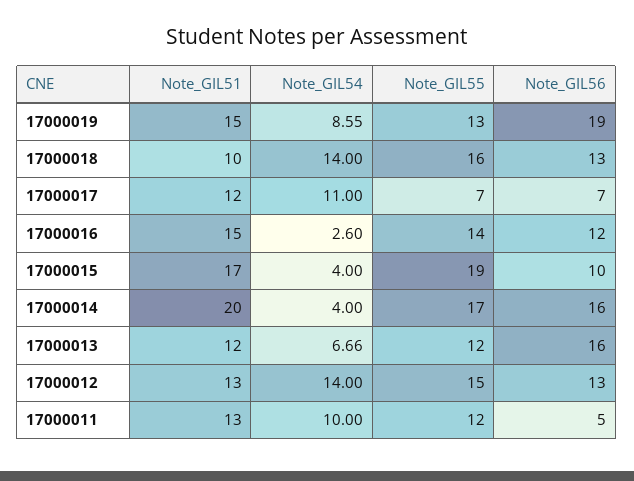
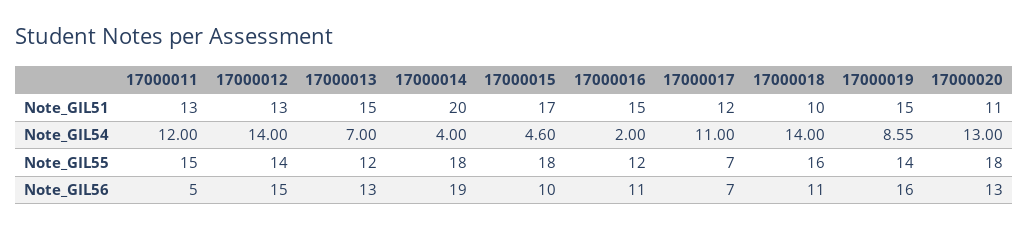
Note_GIL55, 17000019: 13 -> 14
Note_GIL56, 17000019: 19 -> 16
Note_GIL56, 17000018: 13 -> 11
Note_GIL54, 17000016: 2.6 -> 2
Note_GIL55, 17000016: 14 -> 12
Note_GIL56, 17000016: 12 -> 11
Note_GIL54, 17000015: 4 -> 4.6
Note_GIL55, 17000015: 19 -> 18
Note_GIL55, 17000014: 17 -> 18
Note_GIL56, 17000014: 16 -> 19
Note_GIL51, 17000013: 12 -> 15
Note_GIL54, 17000013: 6.66 -> 7
Note_GIL56, 17000013: 16 -> 13
Note_GIL55, 17000012: 15 -> 14
Note_GIL56, 17000012: 13 -> 15
Note_GIL54, 17000011: 10 -> 12
Note_GIL55, 17000011: 12 -> 15
Note_GIL51, 17000020: none -> 11
Note_GIL54, 17000020: none -> 13
Note_GIL55, 17000020: none -> 18
Note_GIL56, 17000020: none -> 13

